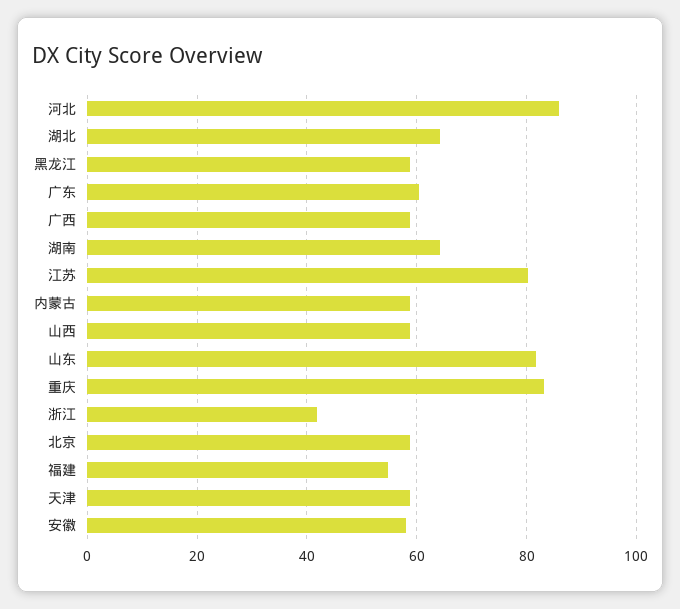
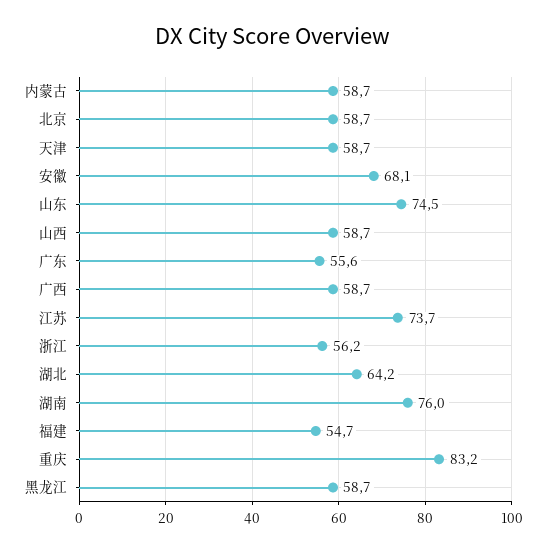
河北: 86 -> none
广东: 60 -> 55.6
湖南: 64 -> 76
江苏: 80 -> 73.7
山东: 82 -> 74.5
浙江: 42 -> 56.2
安徽: 58 -> 68.1

